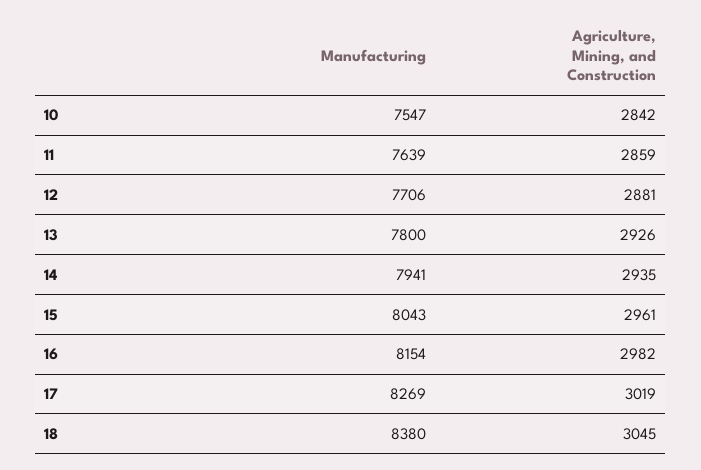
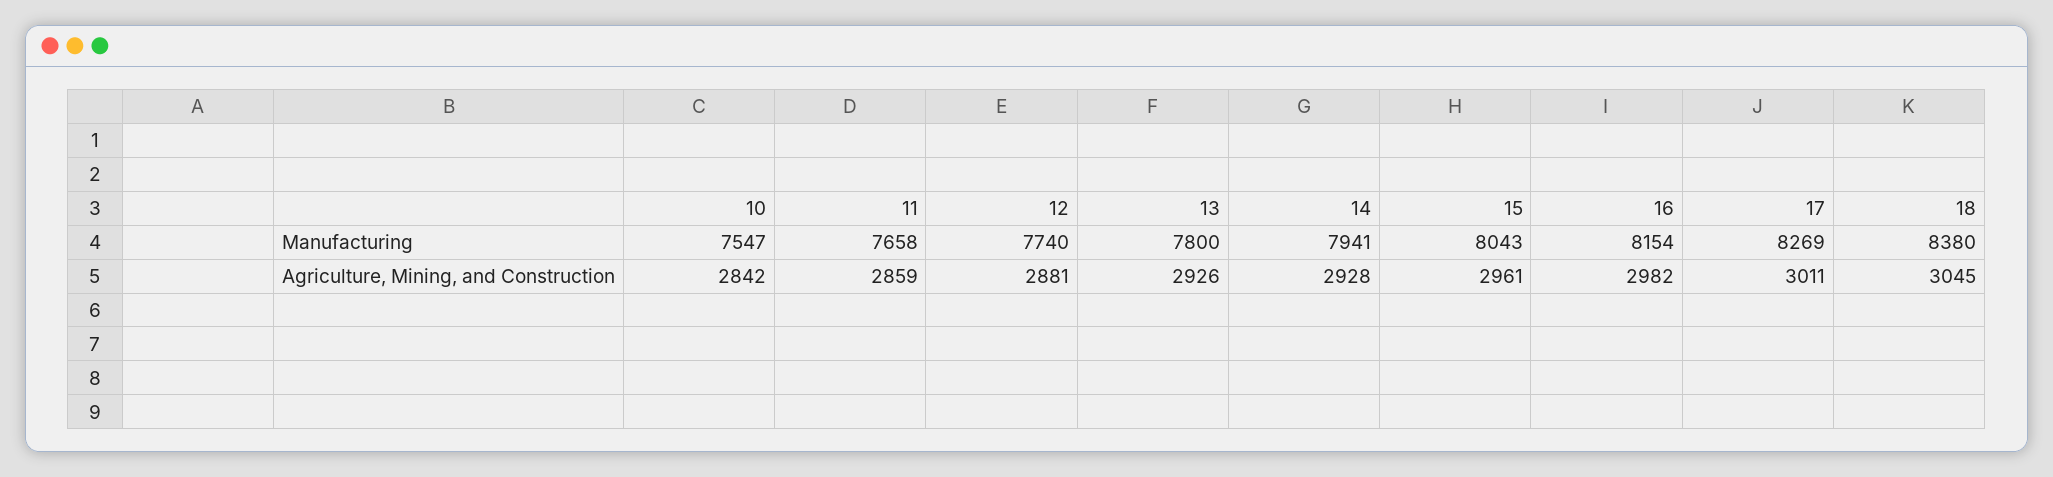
Manufacturing, 11: 7639 -> 7658
Manufacturing, 12: 7706 -> 7740
Agriculture, Mining, and Construction, 14: 2935 -> 2928
Agriculture, Mining, and Construction, 17: 3019 -> 3011

